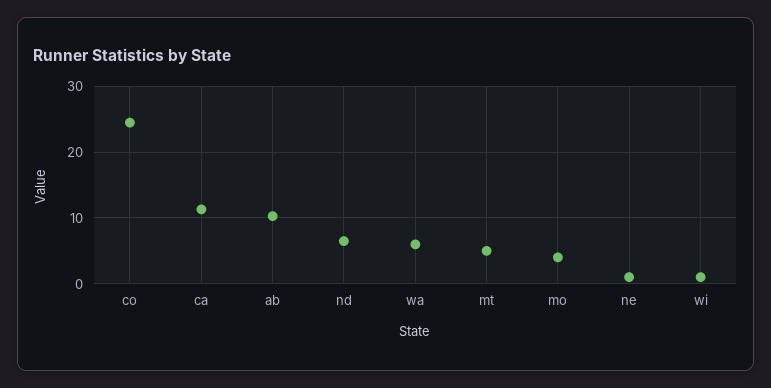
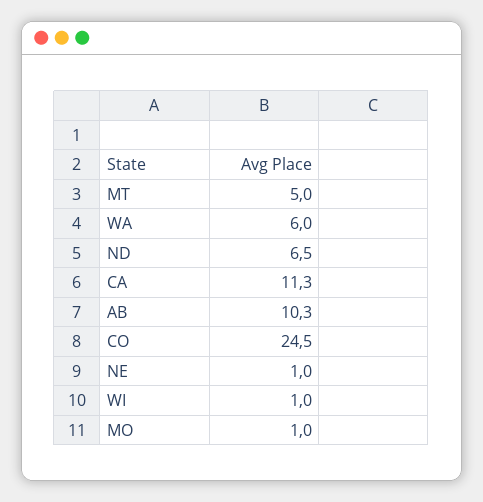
mo: 4 -> 1

